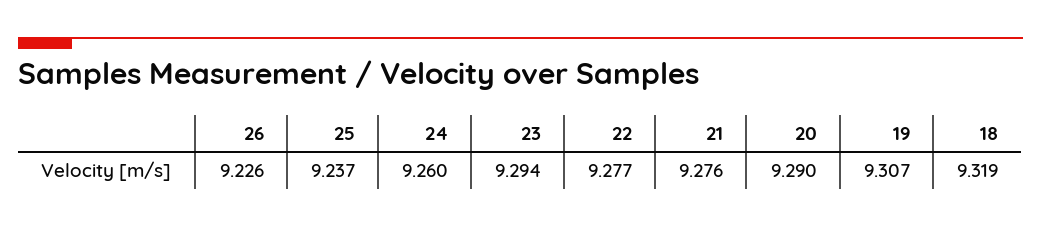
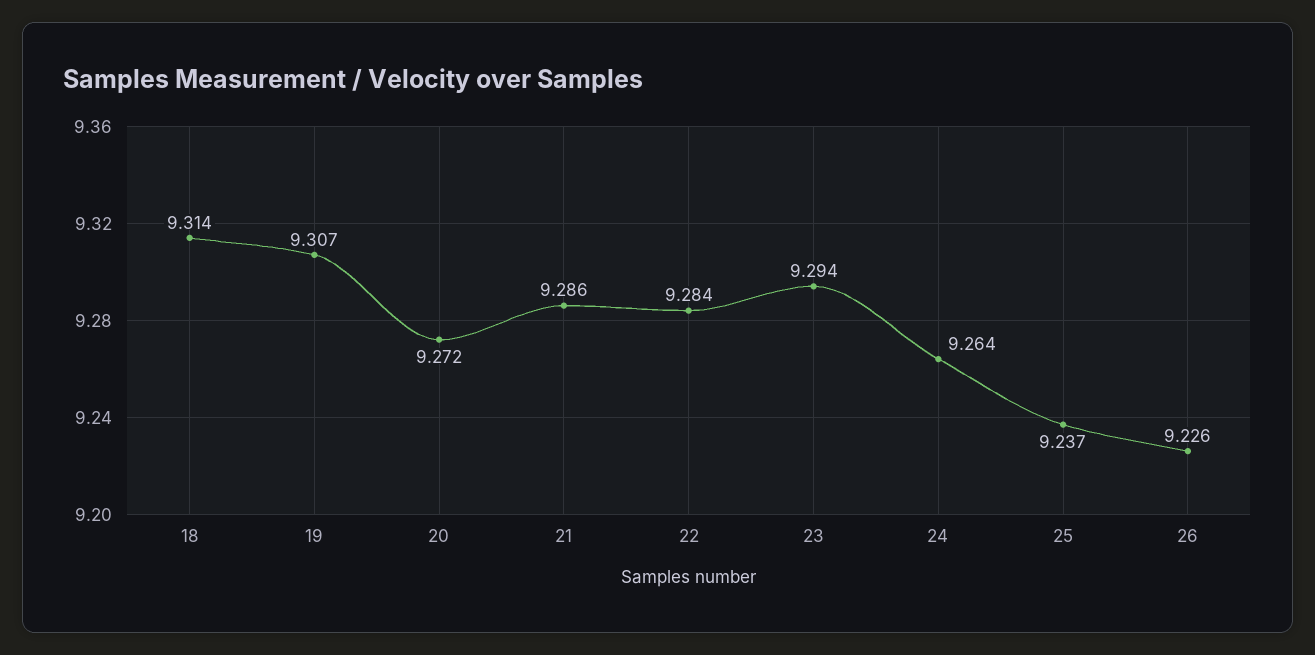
24: 9.26 -> 9.264
22: 9.277 -> 9.284
21: 9.276 -> 9.286
20: 9.29 -> 9.272
18: 9.319 -> 9.314

